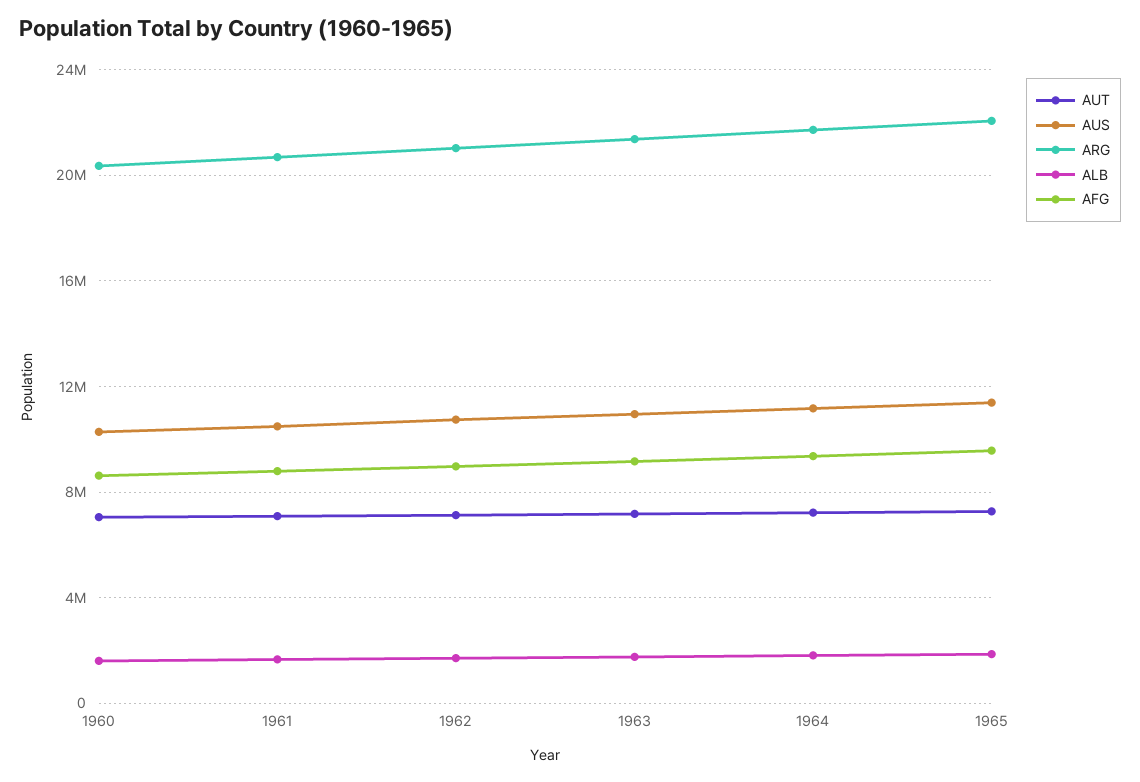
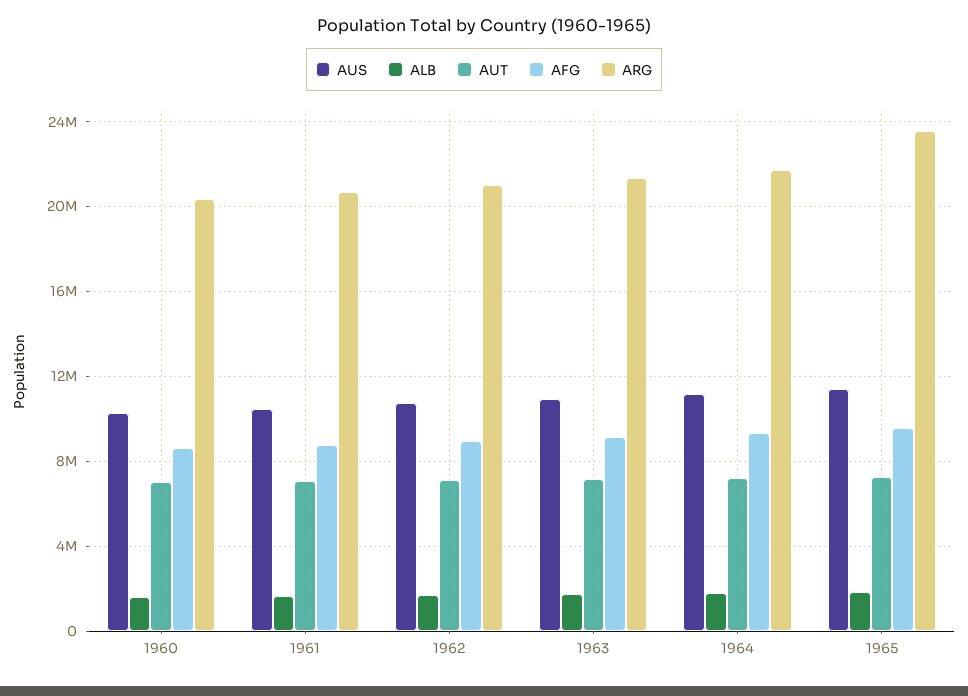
ARG, 1965: 22000000 -> 23500000

